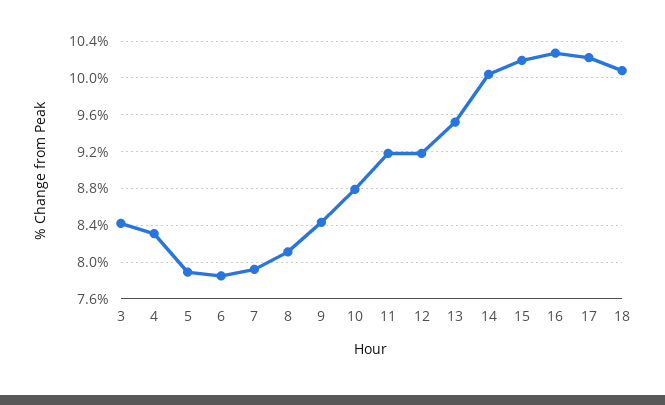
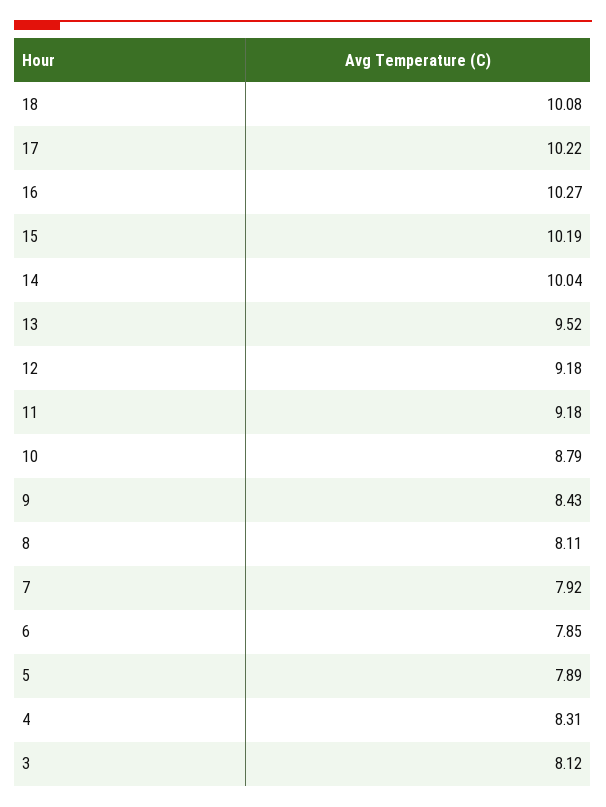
3: 8.4 -> 8.12

